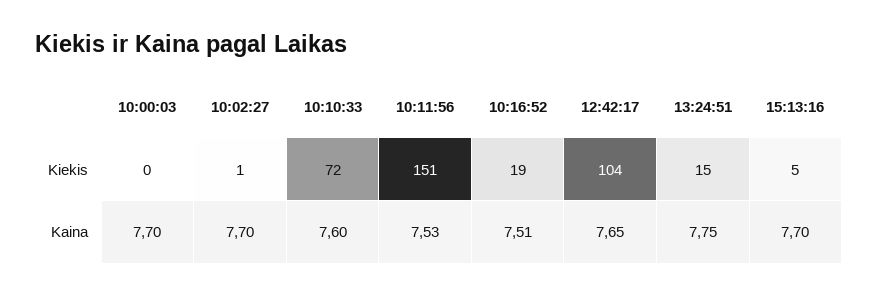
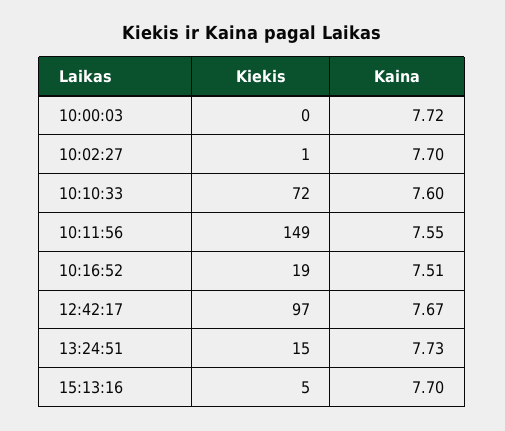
10:11:56, Kiekis: 151 -> 149
12:42:17, Kiekis: 104 -> 97
10:00:03, Kaina: 7.7 -> 7.72
10:11:56, Kaina: 7.53 -> 7.55
12:42:17, Kaina: 7.65 -> 7.67
13:24:51, Kaina: 7.75 -> 7.73

